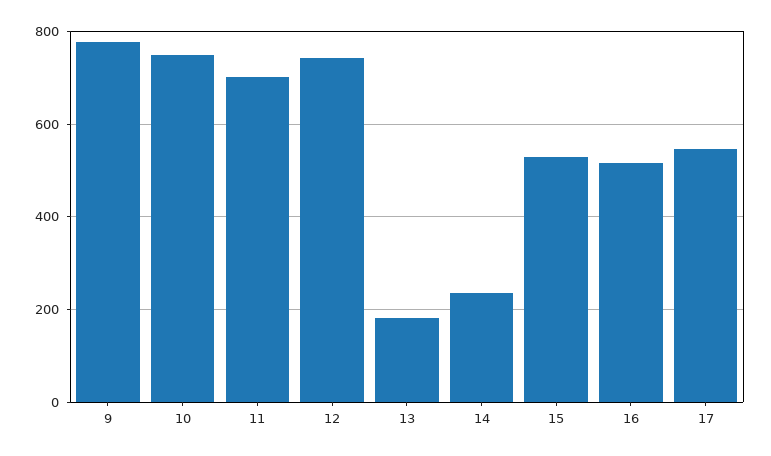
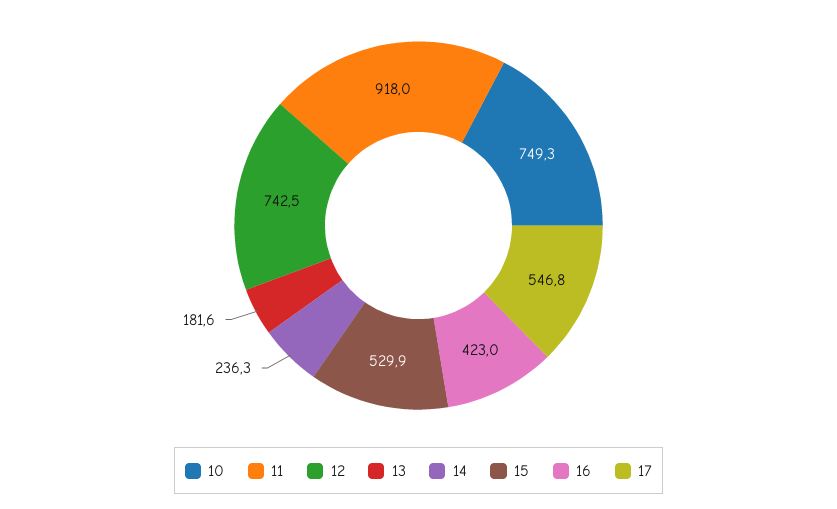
9: 780 -> none
11: 700 -> 918
16: 520 -> 423

